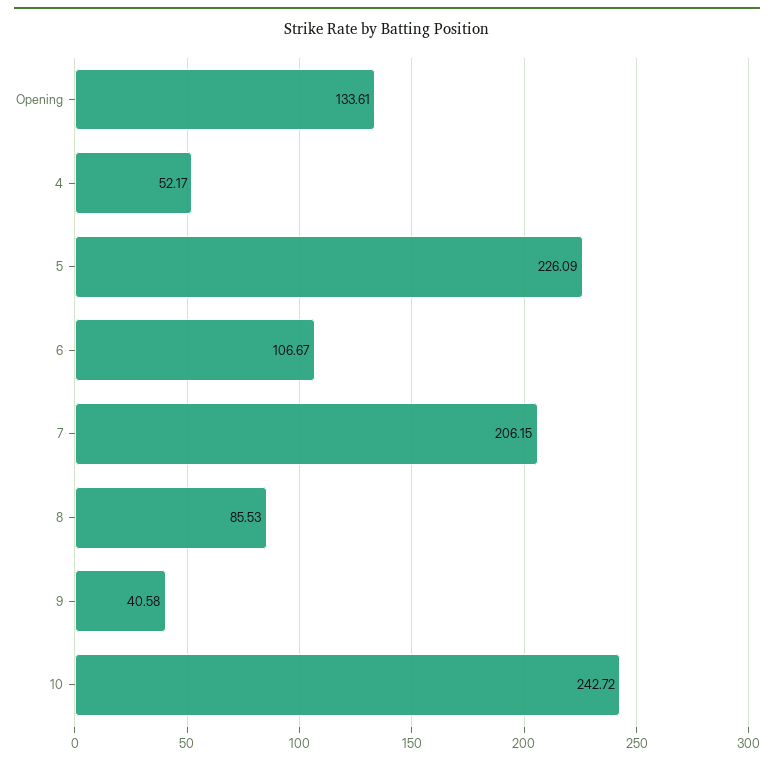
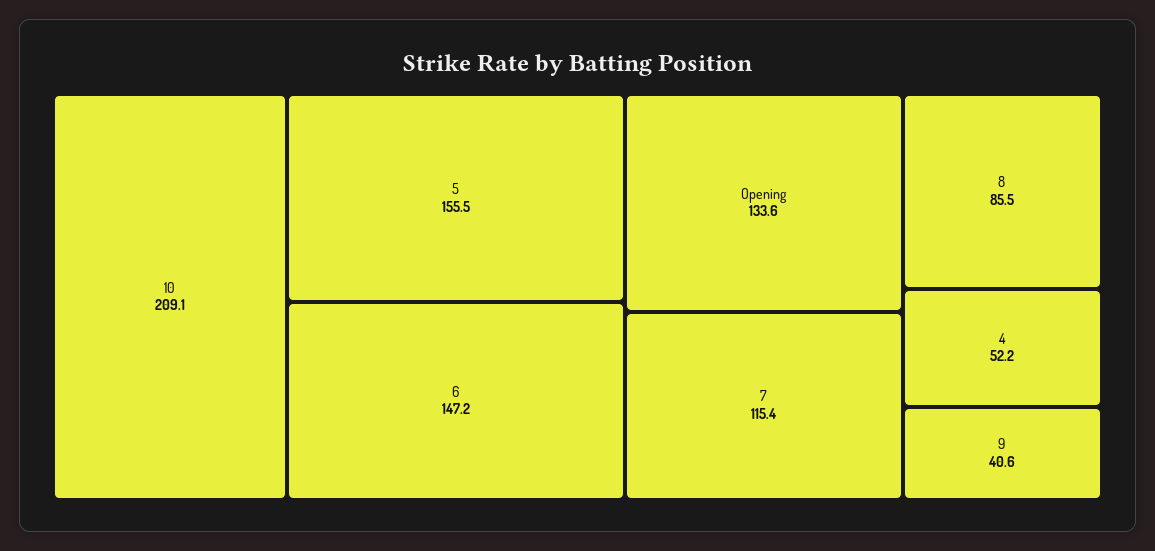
5: 226.09 -> 155.5
6: 106.67 -> 147.2
7: 206.15 -> 115.4
10: 242.72 -> 209.1

